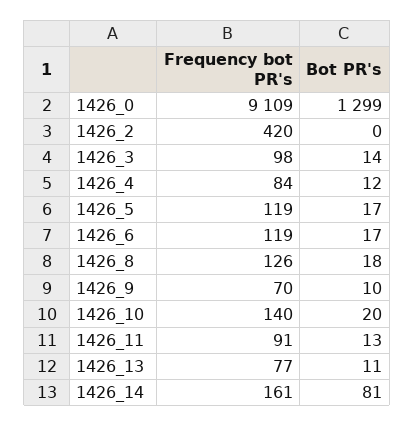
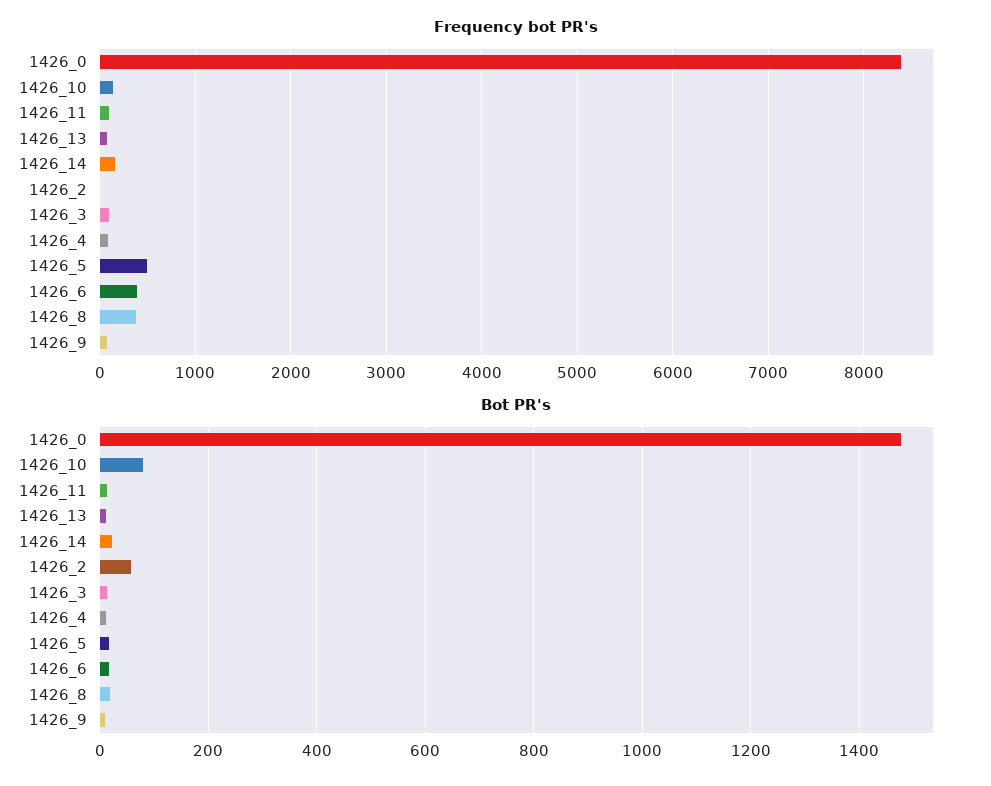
Frequency bot PR's, 1426_0: 9109 -> 8400
Bot PR's, 1426_0: 1299 -> 1480
Frequency bot PR's, 1426_2: 420 -> 0
Bot PR's, 1426_2: 0 -> 60
Frequency bot PR's, 1426_5: 119 -> 500
Frequency bot PR's, 1426_6: 119 -> 400
Frequency bot PR's, 1426_8: 126 -> 400
Bot PR's, 1426_10: 20 -> 80
Bot PR's, 1426_14: 81 -> 20

